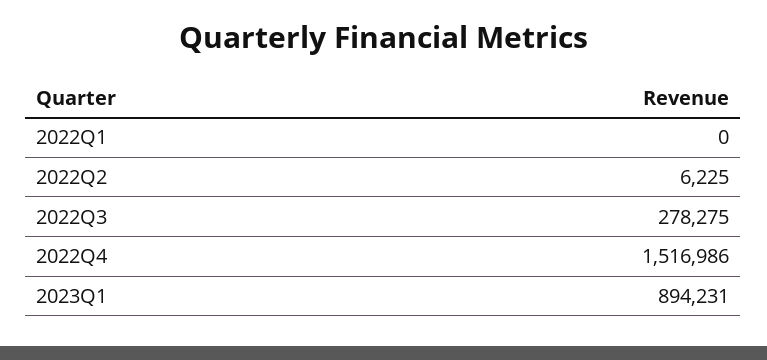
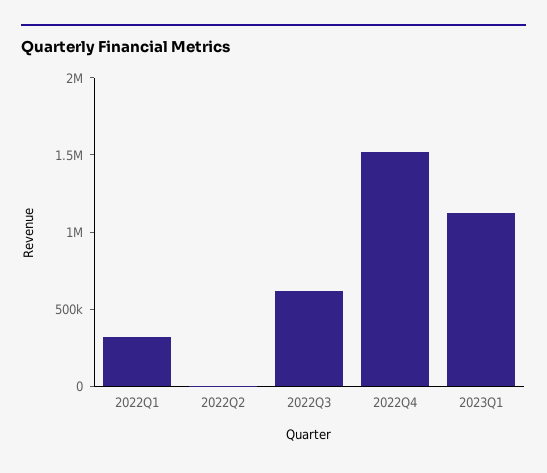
2022Q1: 0 -> 300000
2022Q3: 278275 -> 600000
2023Q1: 894231 -> 1100000

